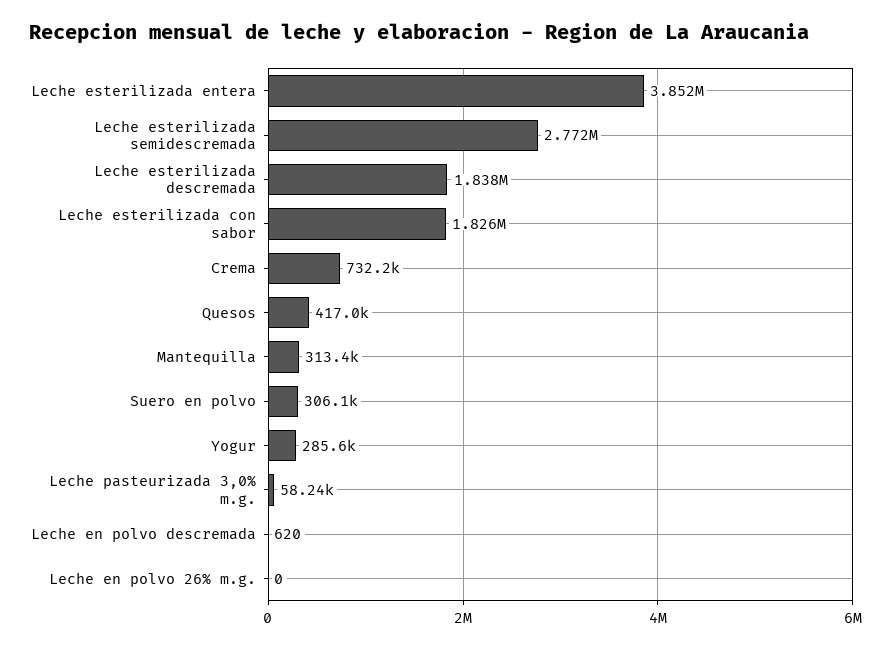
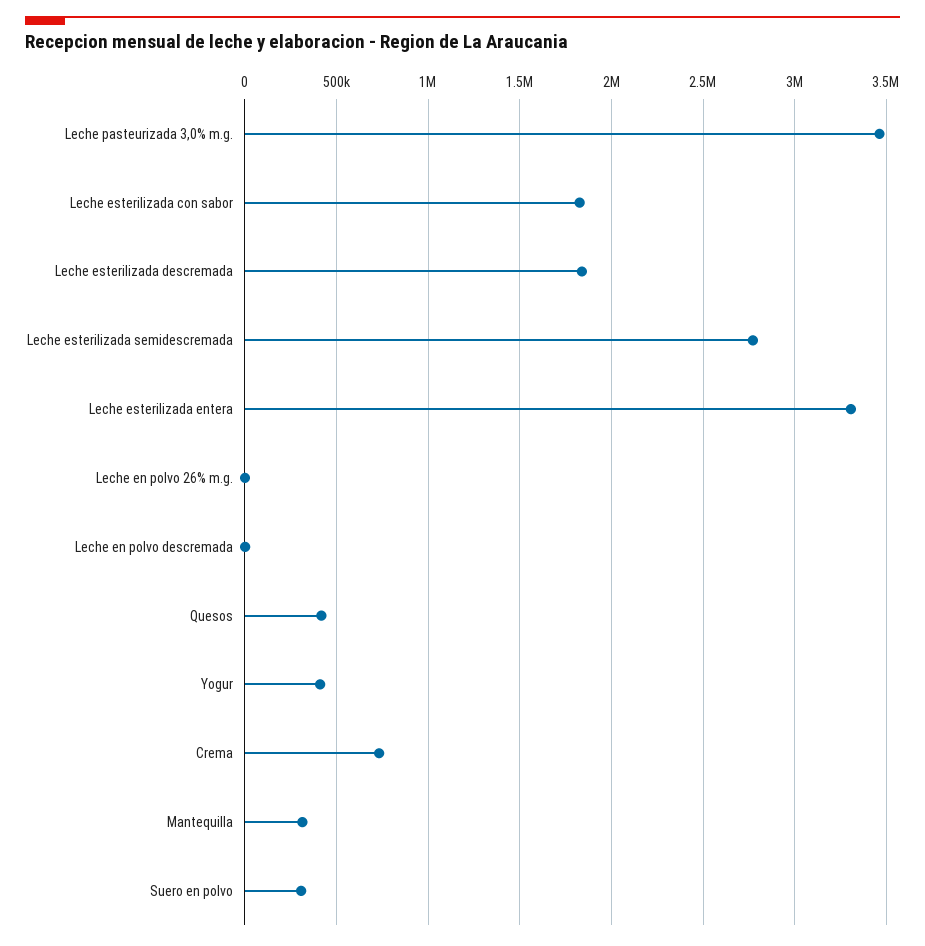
Leche esterilizada entera: 3852000 -> 3300000
Yogur: 285600 -> 400000
Leche pasteurizada 3,0% m.g.: 58240 -> 3450000

